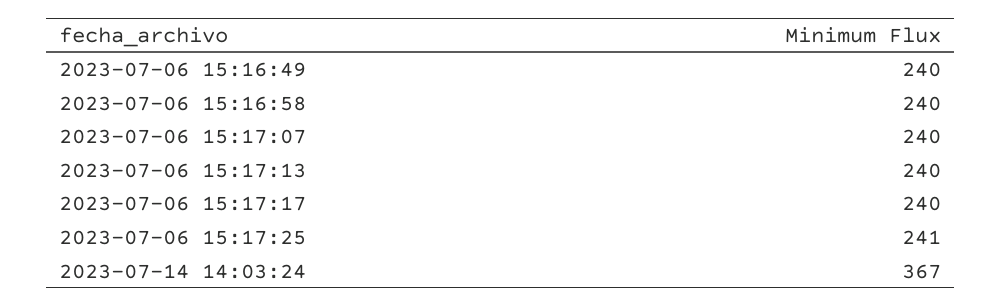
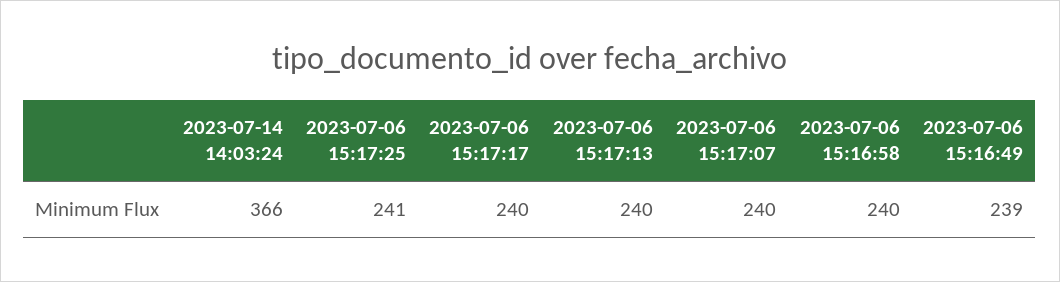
2023-07-06 15:16:49: 240 -> 239
2023-07-14 14:03:24: 367 -> 366

